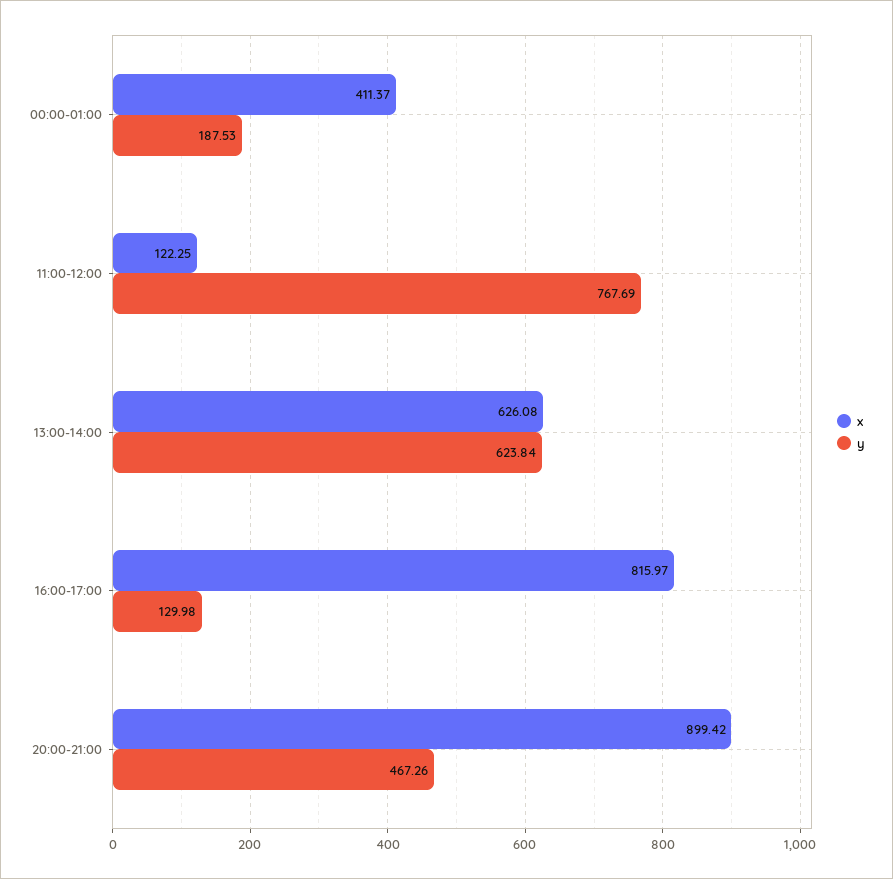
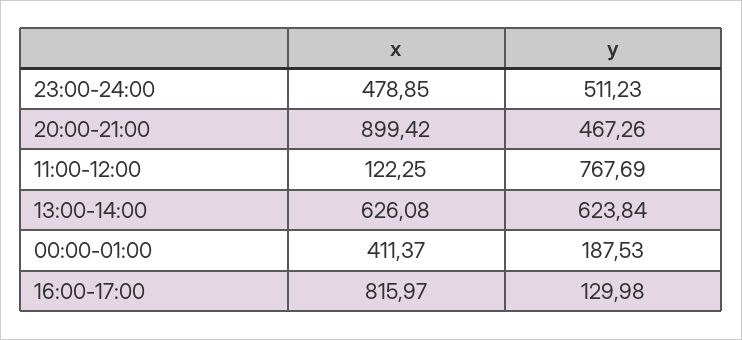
x, 23:00-24:00: none -> 478.85
y, 23:00-24:00: none -> 511.23

